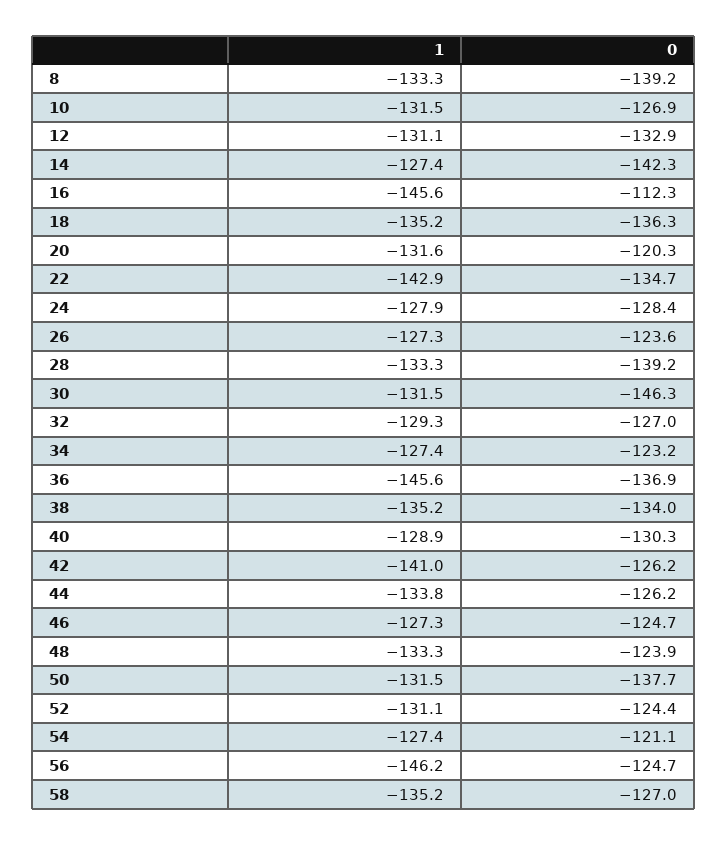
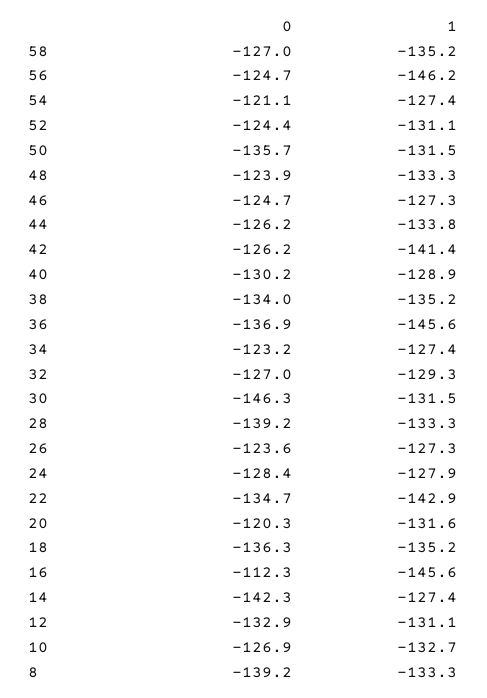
1, 10: -131.5 -> -132.7
0, 40: -130.3 -> -130.2
1, 42: -141 -> -141.4
0, 50: -137.7 -> -135.7

